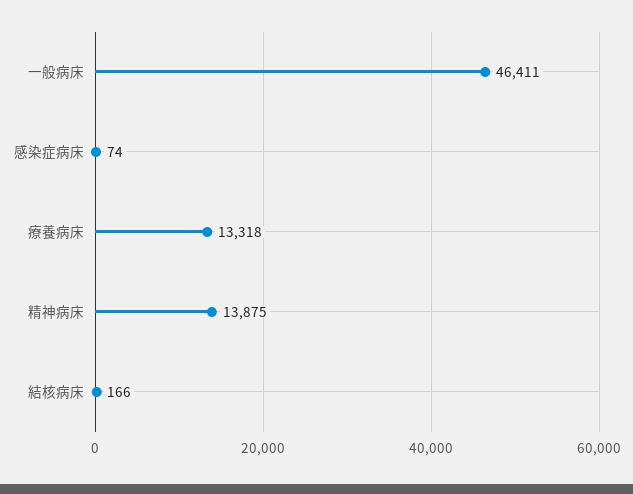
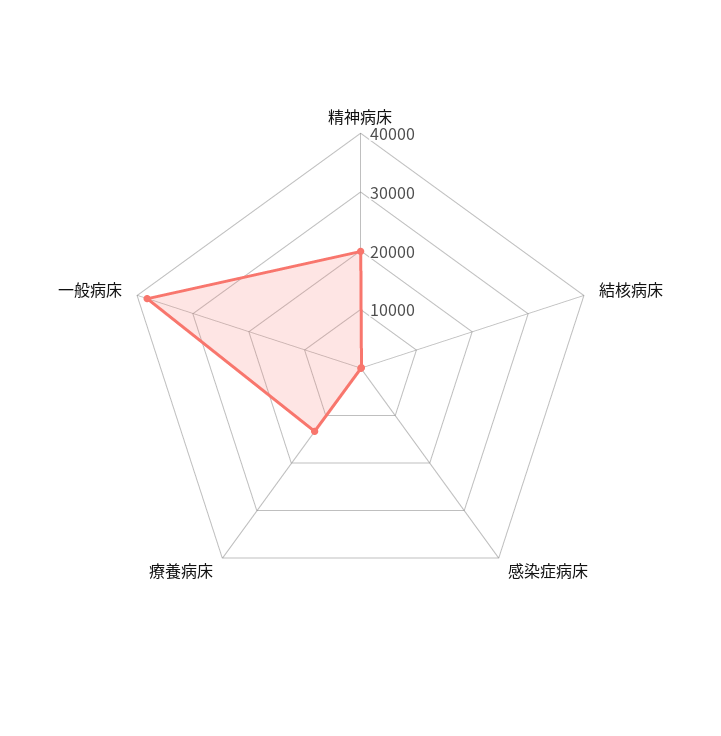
一般病床: 46411 -> 38000
精神病床: 13875 -> 20000

